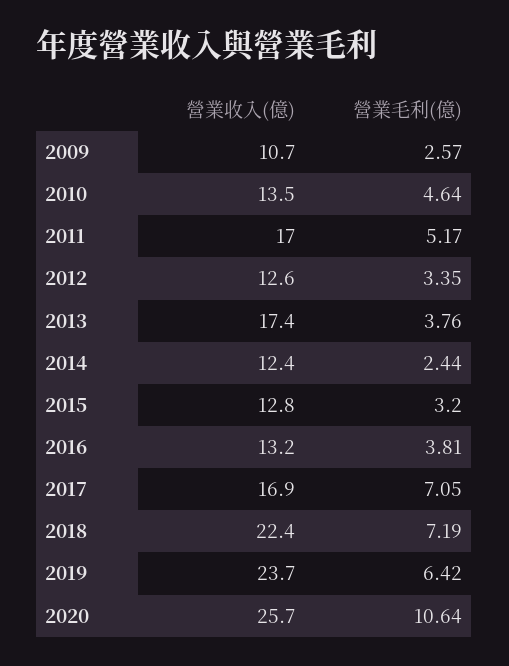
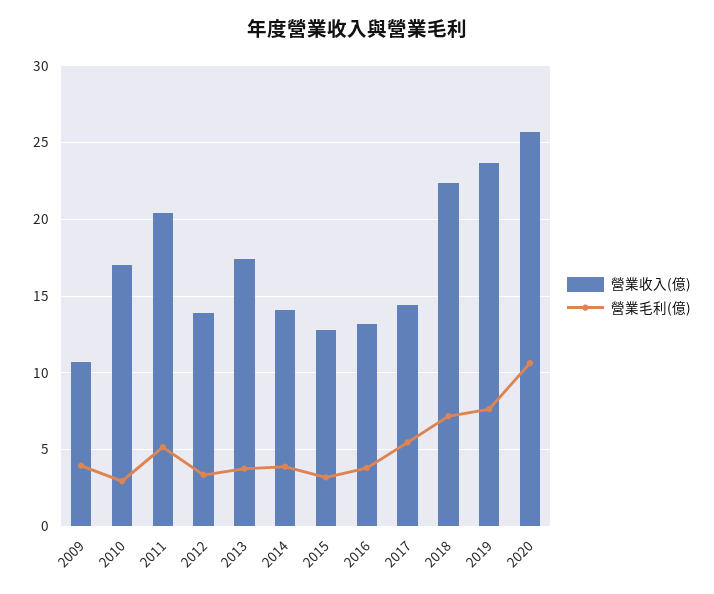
營業毛利(億), 2009: 2.57 -> 4
營業收入(億), 2010: 13.5 -> 17
營業毛利(億), 2010: 4.64 -> 3
營業收入(億), 2011: 17 -> 20.5
營業收入(億), 2012: 12.6 -> 14
營業收入(億), 2014: 12.4 -> 14
營業毛利(億), 2014: 2.44 -> 4
營業收入(億), 2017: 16.9 -> 14.5
營業毛利(億), 2017: 7.05 -> 5.5
營業毛利(億), 2019: 6.42 -> 7.5

